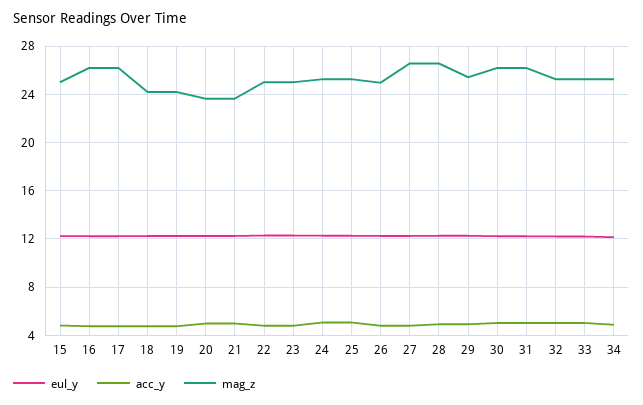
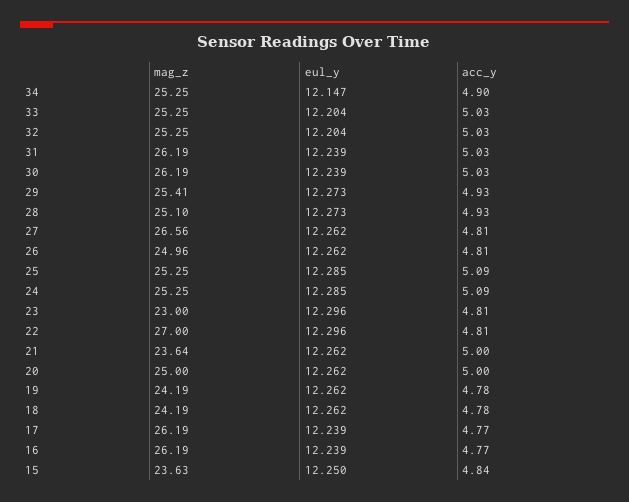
mag_z, 15: 25 -> 23.63
mag_z, 20: 23.5 -> 25
mag_z, 22: 25 -> 27
mag_z, 23: 25 -> 23
mag_z, 28: 26.5 -> 25.1

